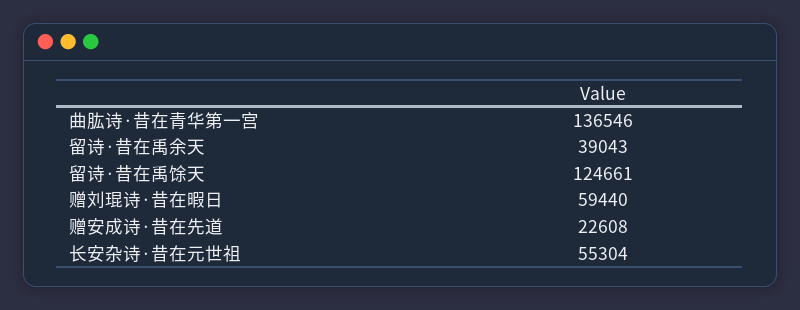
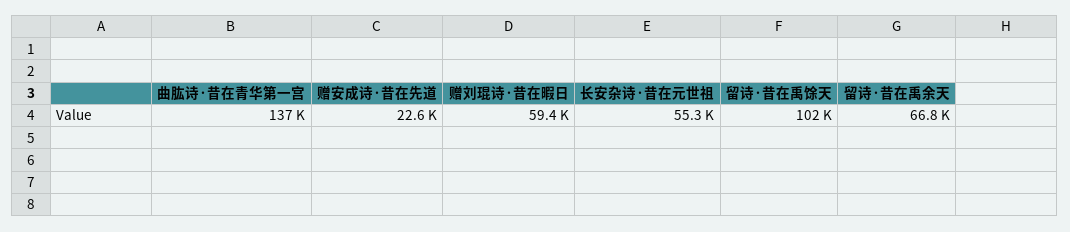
留诗·昔在禹余天: 39043 -> 66800
留诗·昔在禹馀天: 124661 -> 102000

